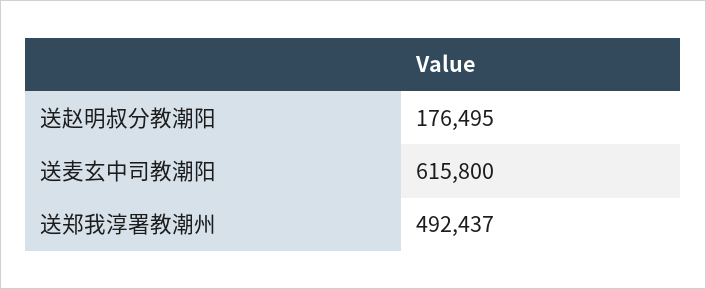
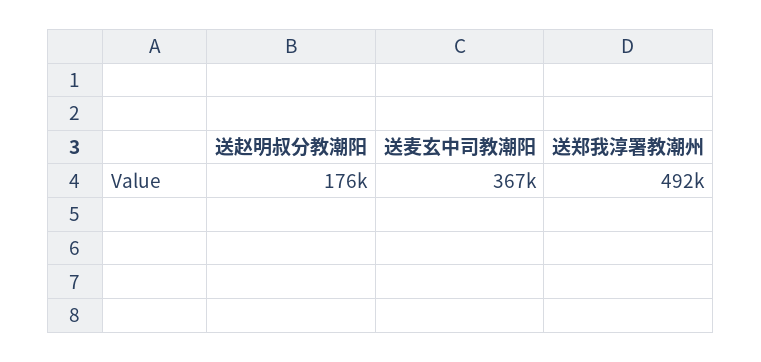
送麦玄中司教潮阳: 615800 -> 367000

